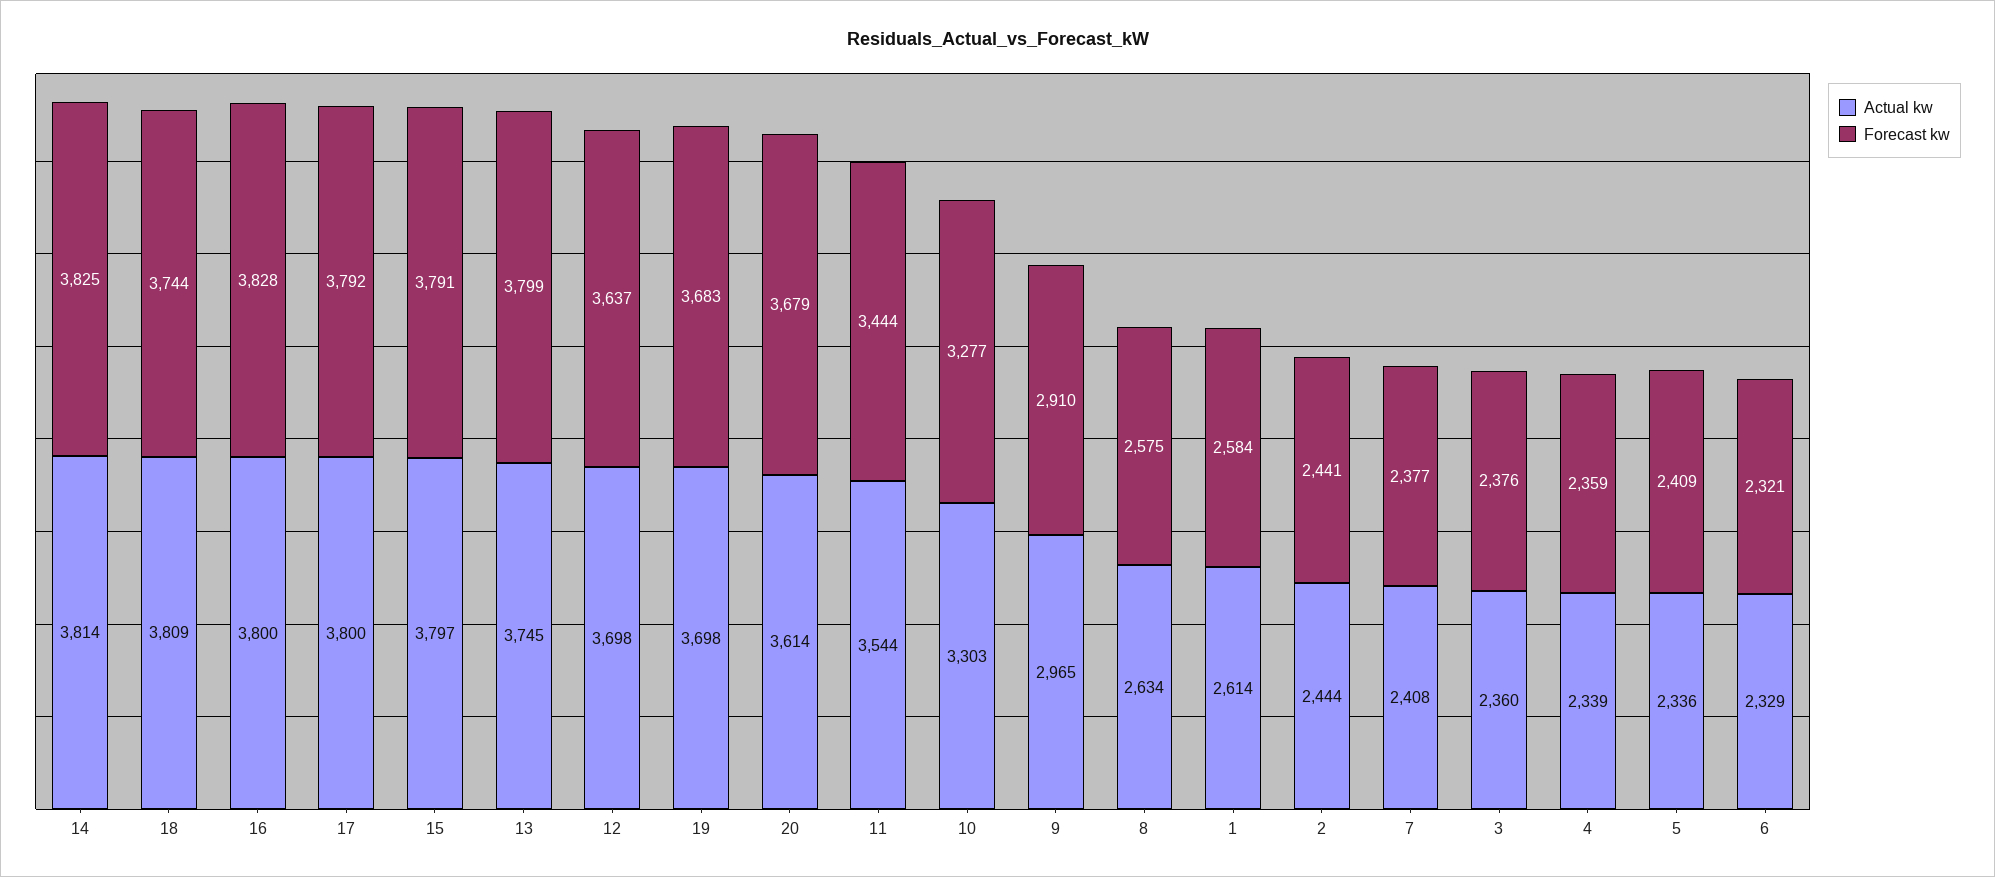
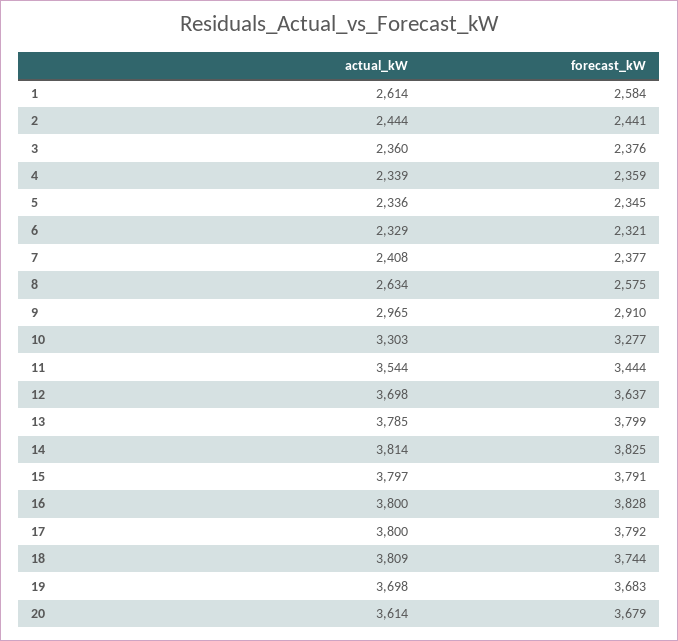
Actual kw, 13: 3745 -> 3785
Forecast kw, 5: 2409 -> 2345

